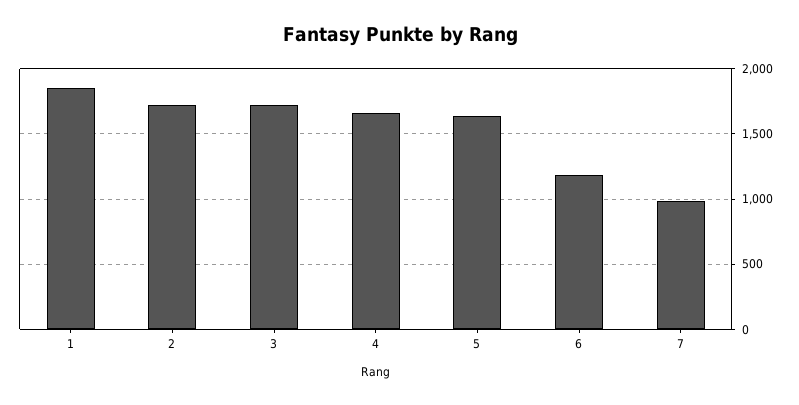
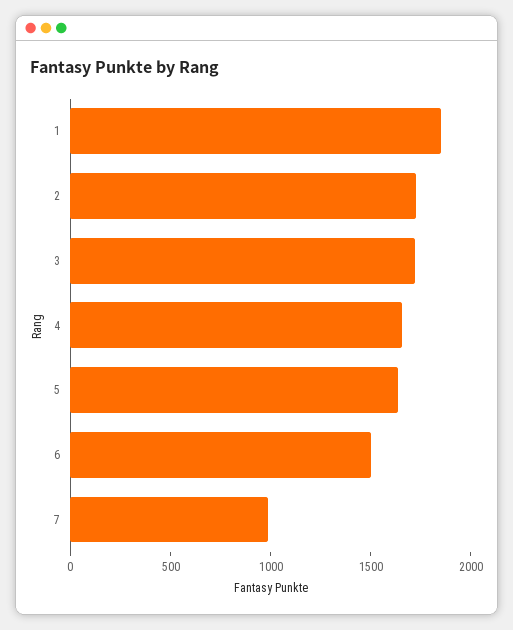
6: 1200 -> 1500

